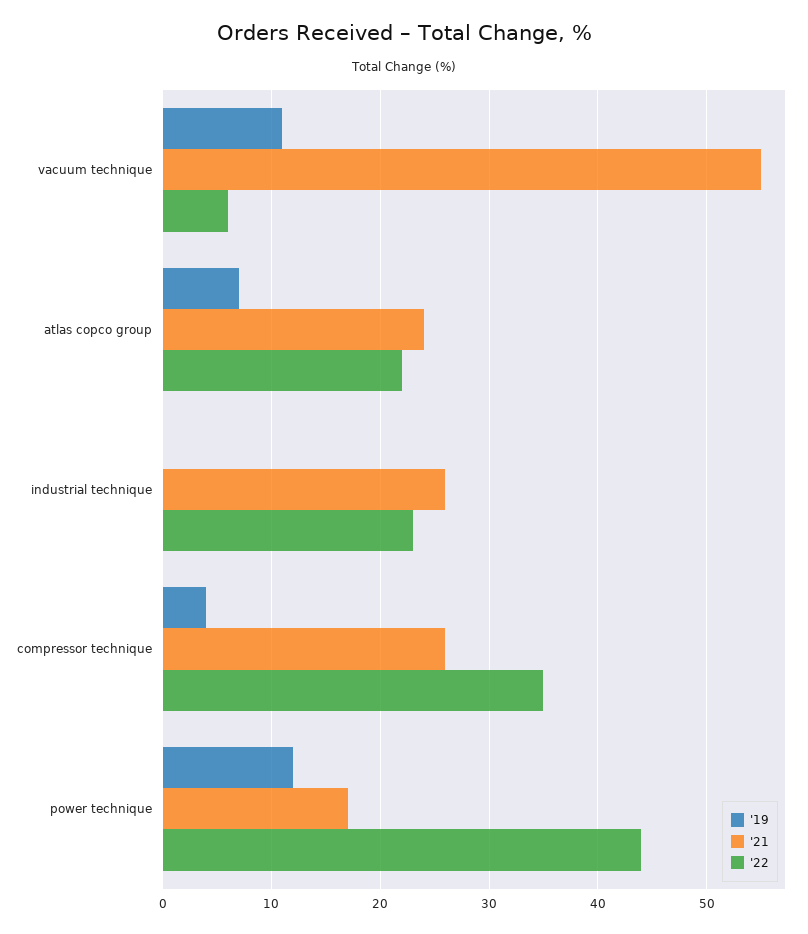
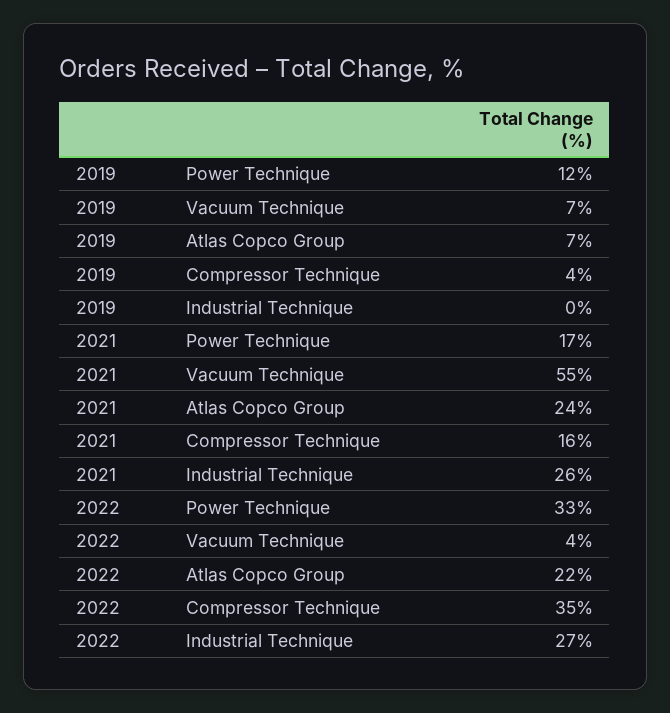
'19, vacuum technique: 11 -> 7
'22, vacuum technique: 6 -> 4
'22, industrial technique: 23 -> 27
'21, compressor technique: 26 -> 16
'22, power technique: 44 -> 33

